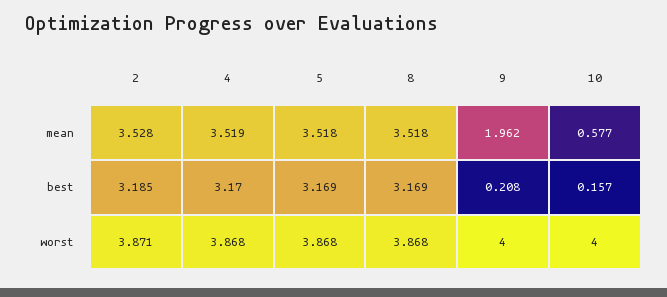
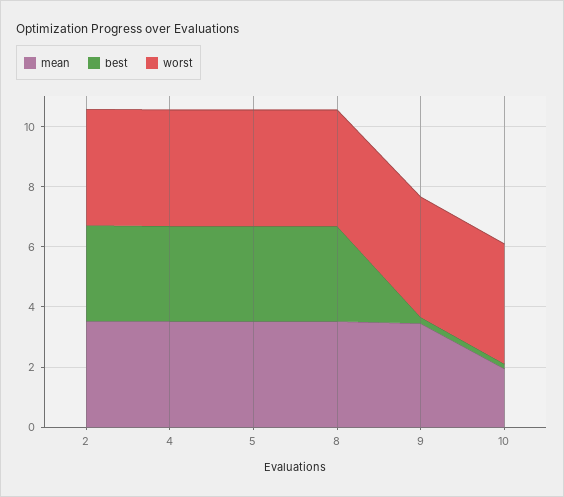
mean, 9: 1.962 -> 3.5
mean, 10: 0.577 -> 2

